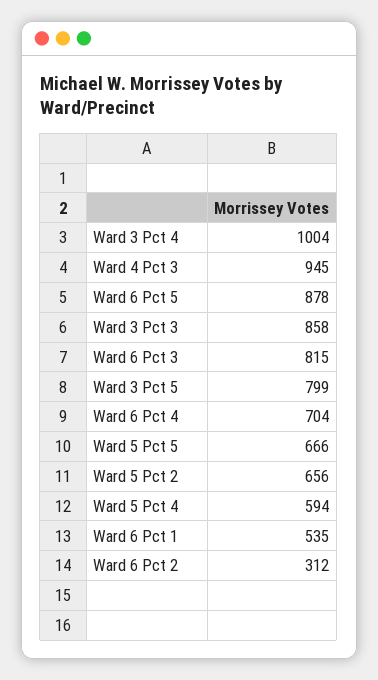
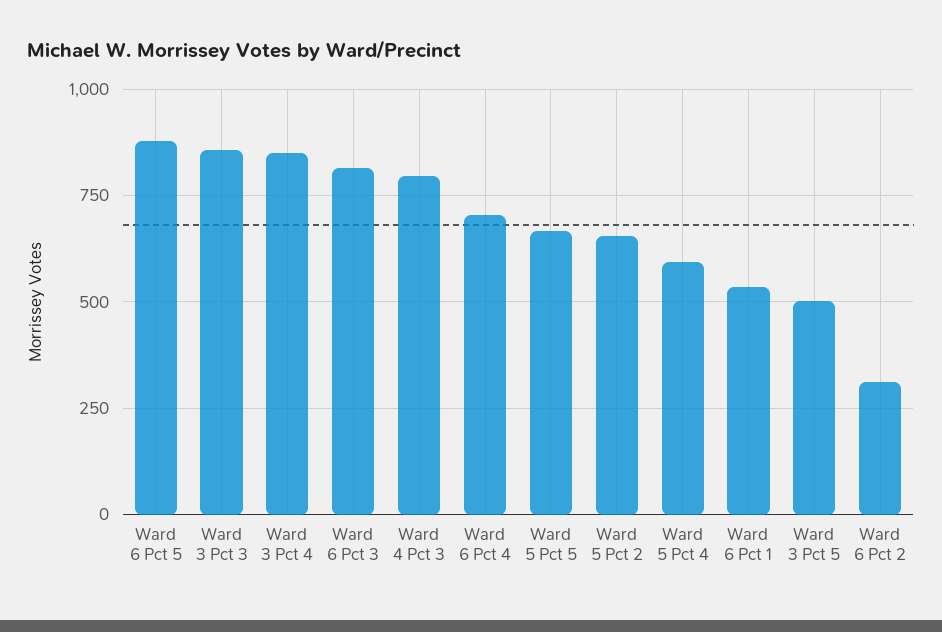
Ward 3 Pct 4: 1004 -> 850
Ward 4 Pct 3: 945 -> 800
Ward 3 Pct 5: 799 -> 500

